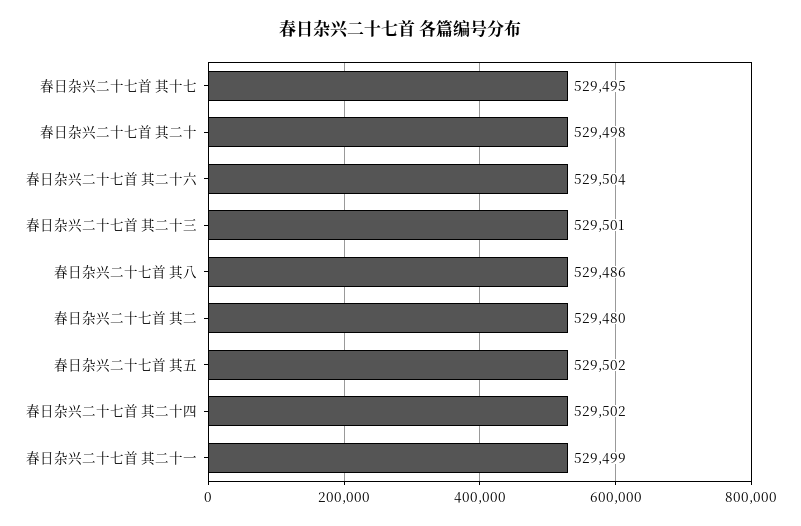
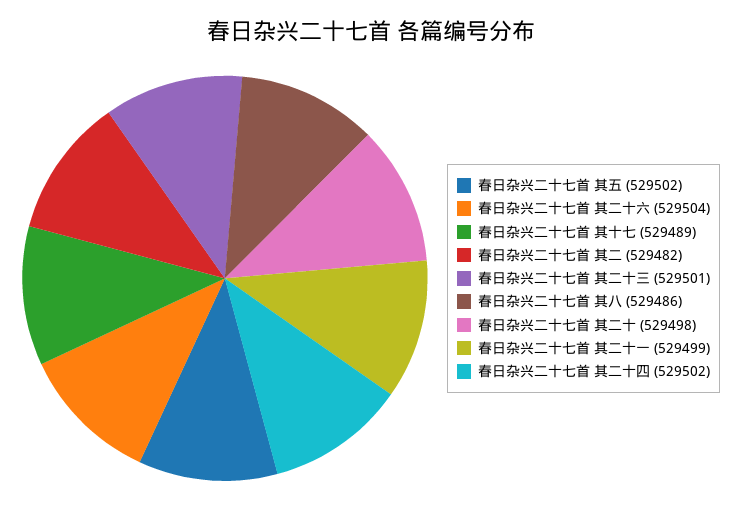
春日杂兴二十七首 其十七: 529495 -> 529489
春日杂兴二十七首 其二: 529480 -> 529482

